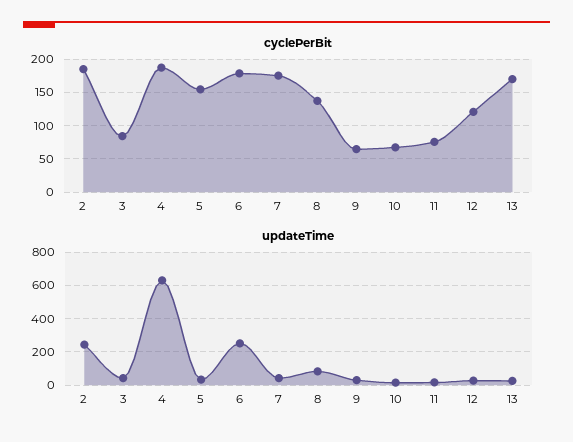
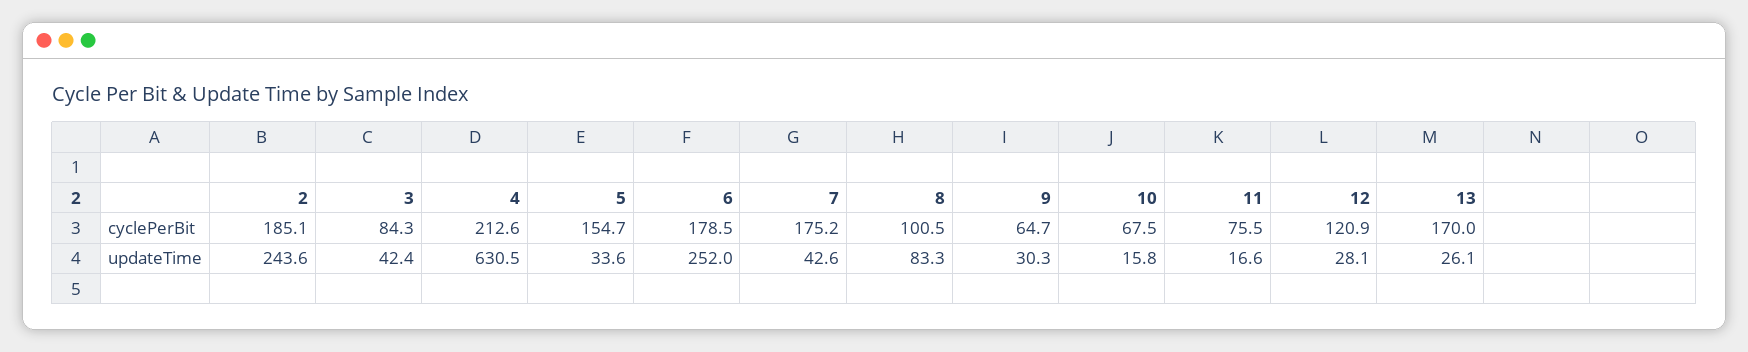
cyclePerBit, 4: 190 -> 212.6
cyclePerBit, 8: 140 -> 100.5

